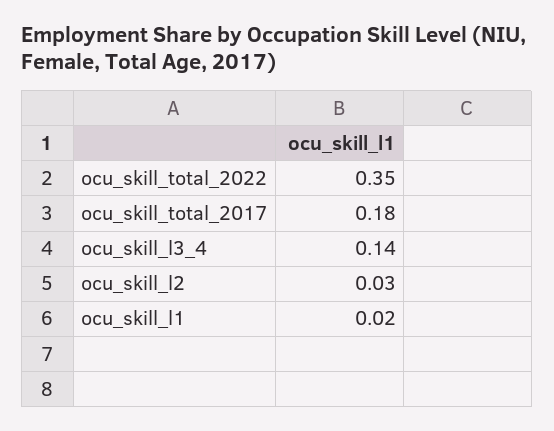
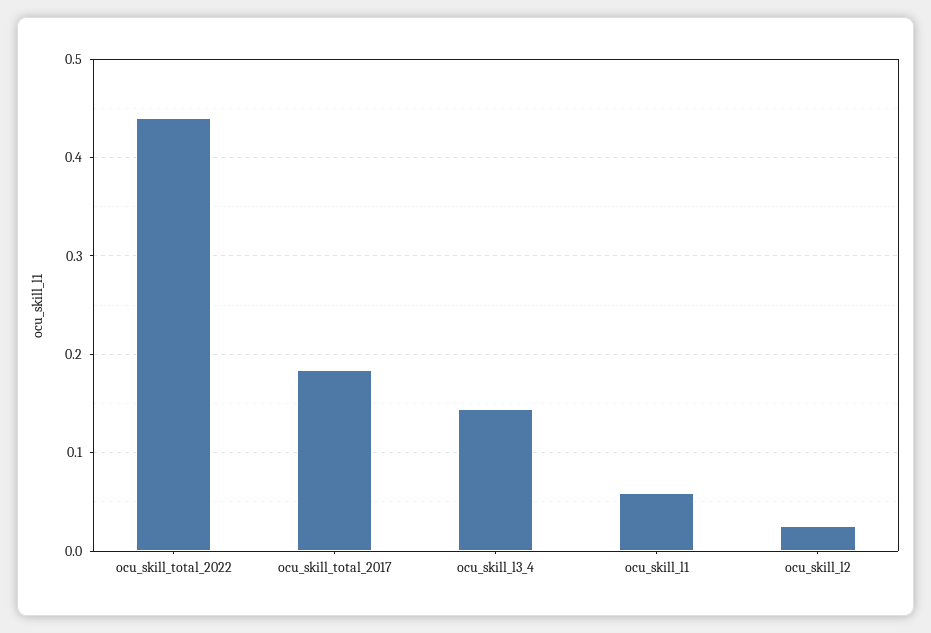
ocu_skill_total_2022: 0.35 -> 0.44
ocu_skill_l1: 0.02 -> 0.06

